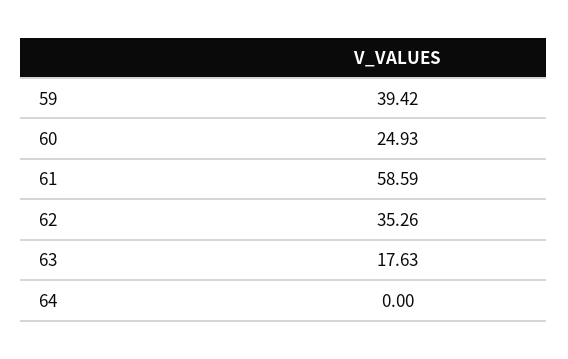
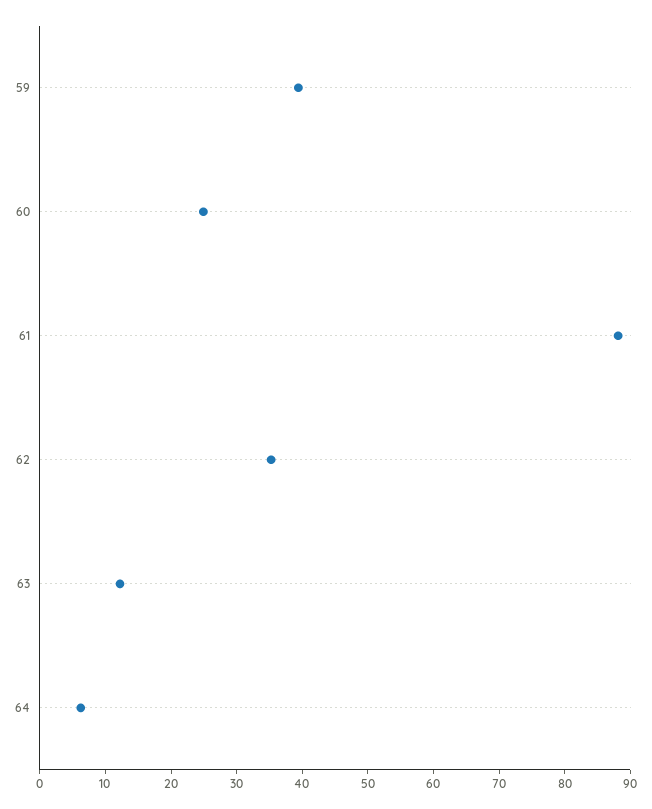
61: 58.59 -> 88
63: 17.63 -> 12
64: 0 -> 6

